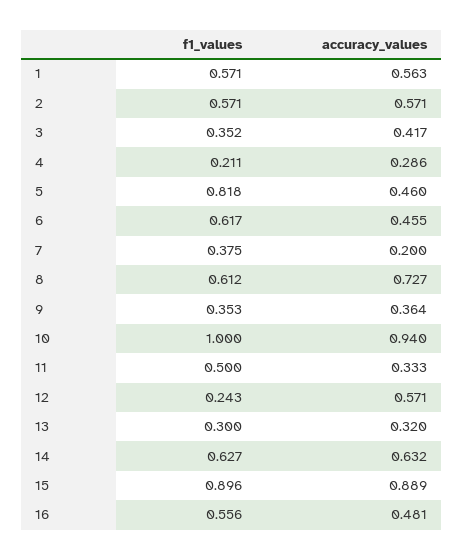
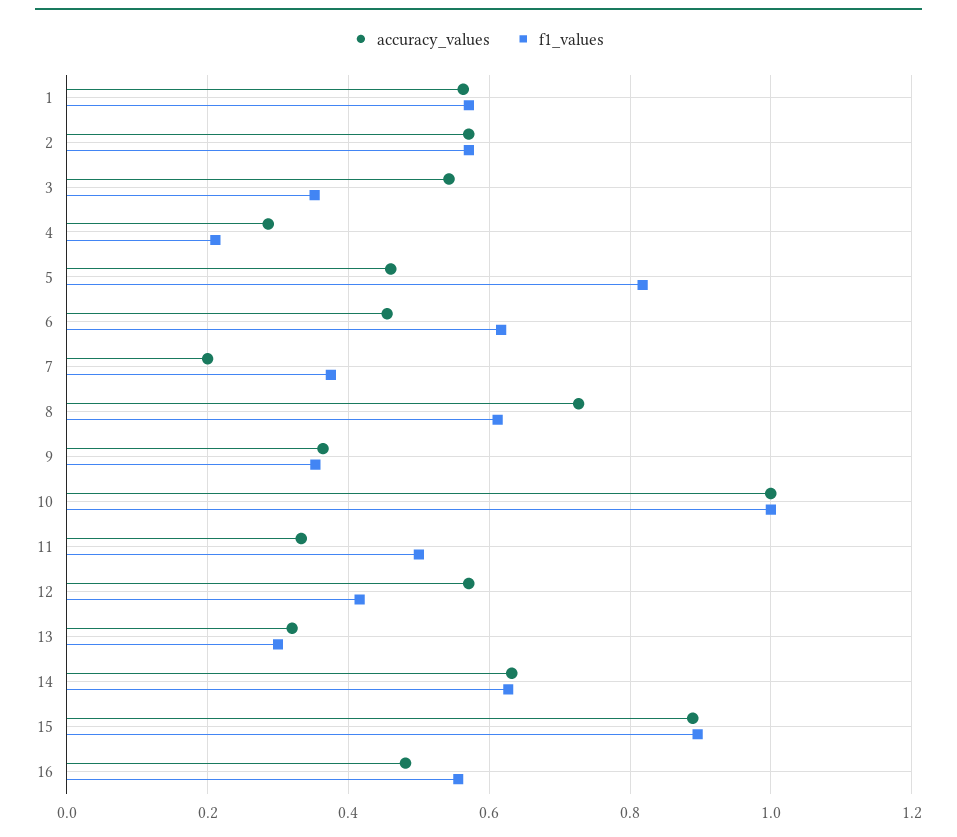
accuracy_values, 3: 0.417 -> 0.54
accuracy_values, 10: 0.94 -> 1
f1_values, 12: 0.243 -> 0.42

